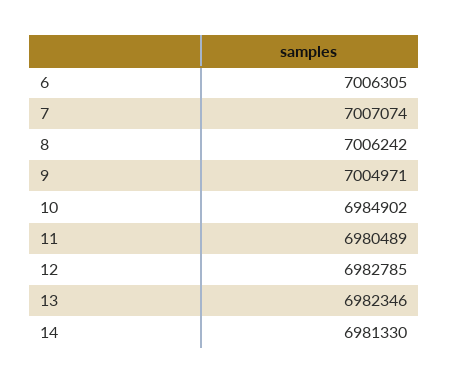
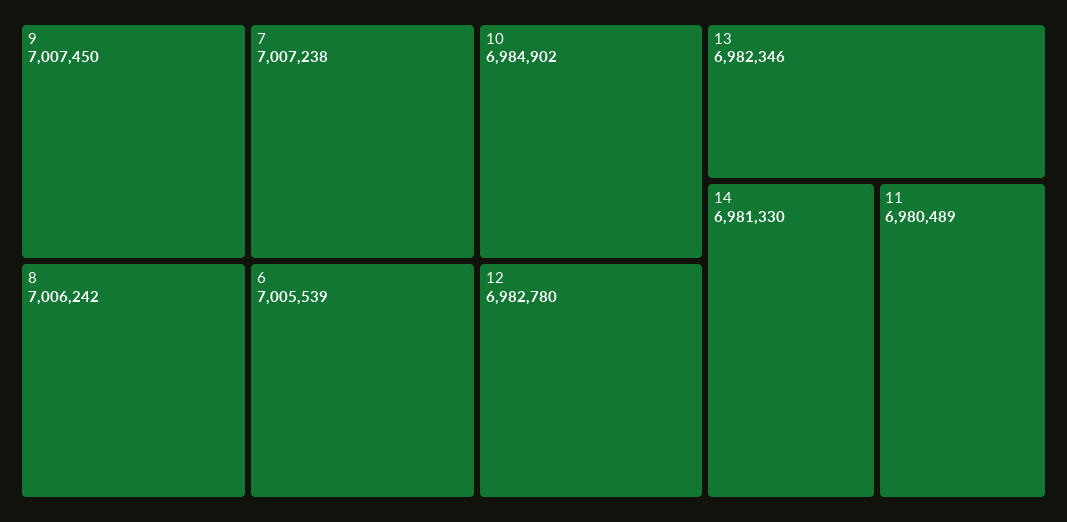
6: 7006305 -> 7005539
7: 7007074 -> 7007238
9: 7004971 -> 7007450
12: 6982785 -> 6982780

